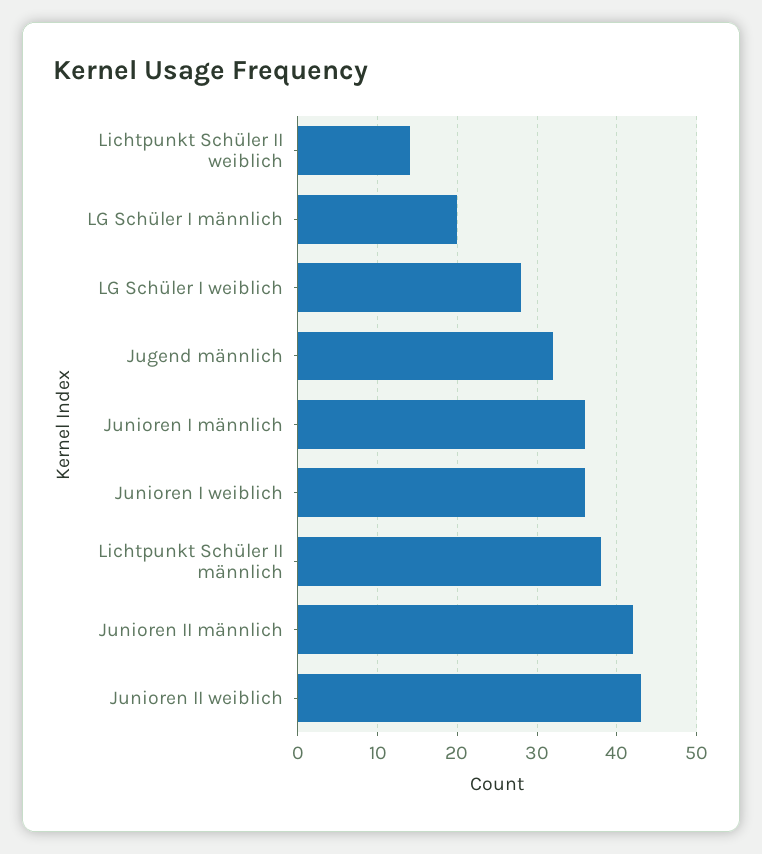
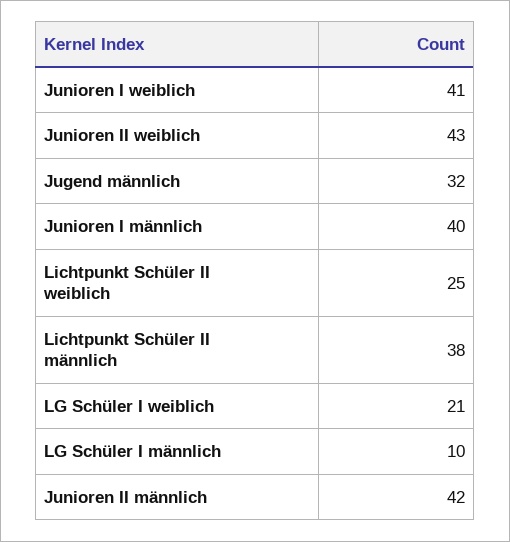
Lichtpunkt Schüler II weiblich: 14 -> 25
LG Schüler I männlich: 20 -> 10
LG Schüler I weiblich: 28 -> 21
Junioren I männlich: 36 -> 40
Junioren I weiblich: 36 -> 41

